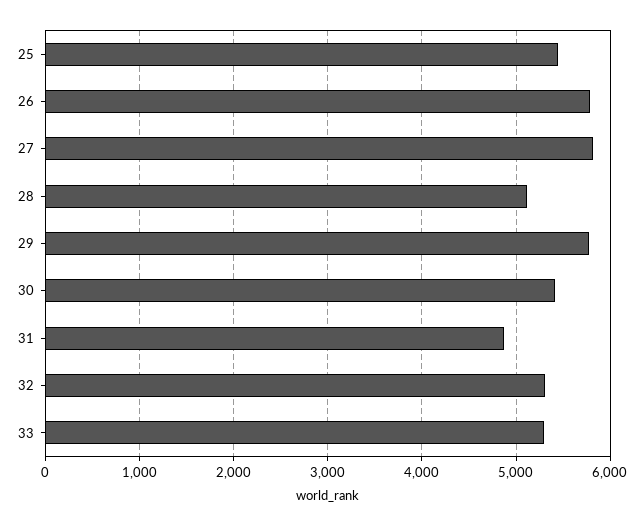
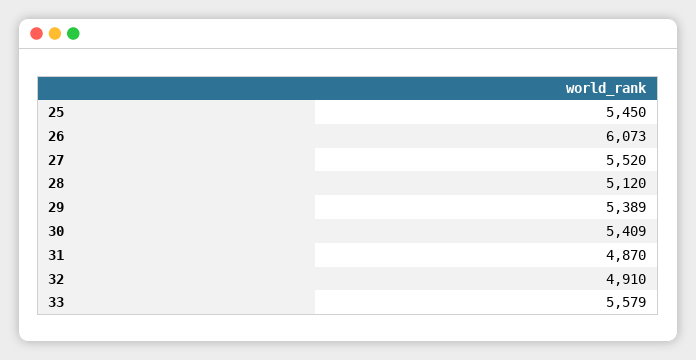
26: 5800 -> 6073
27: 5800 -> 5520
29: 5800 -> 5389
32: 5300 -> 4910
33: 5300 -> 5579

